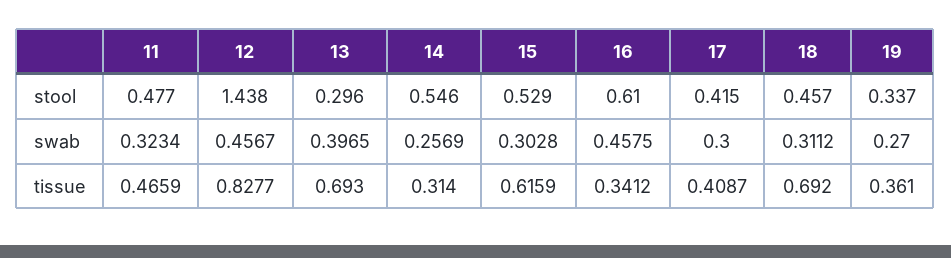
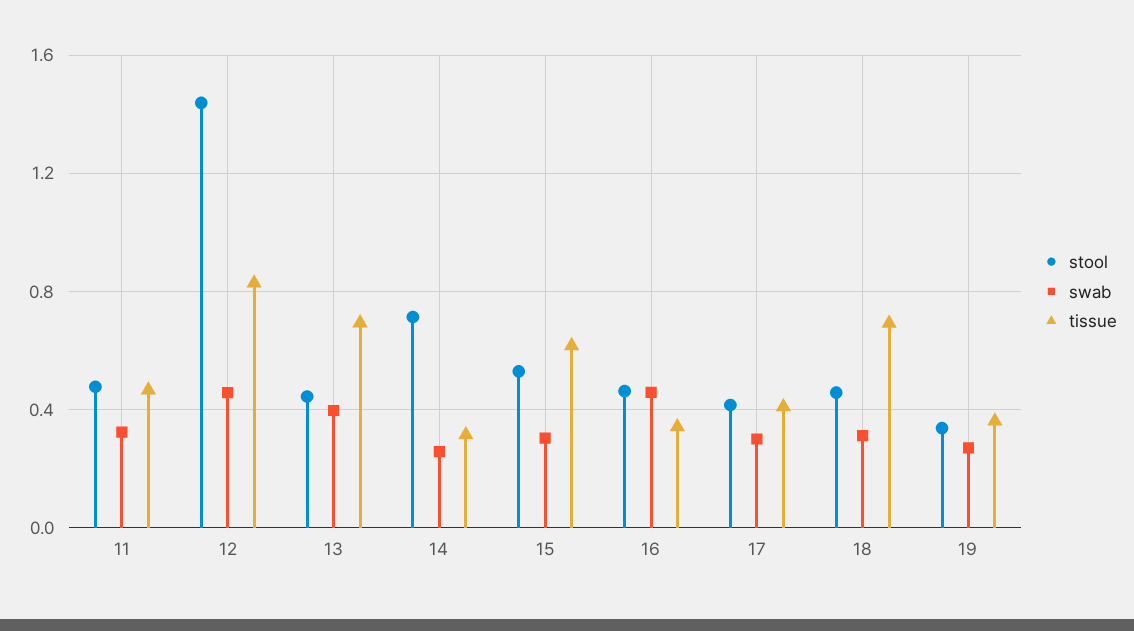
stool, 13: 0.296 -> 0.45
stool, 14: 0.546 -> 0.7
stool, 16: 0.61 -> 0.45

